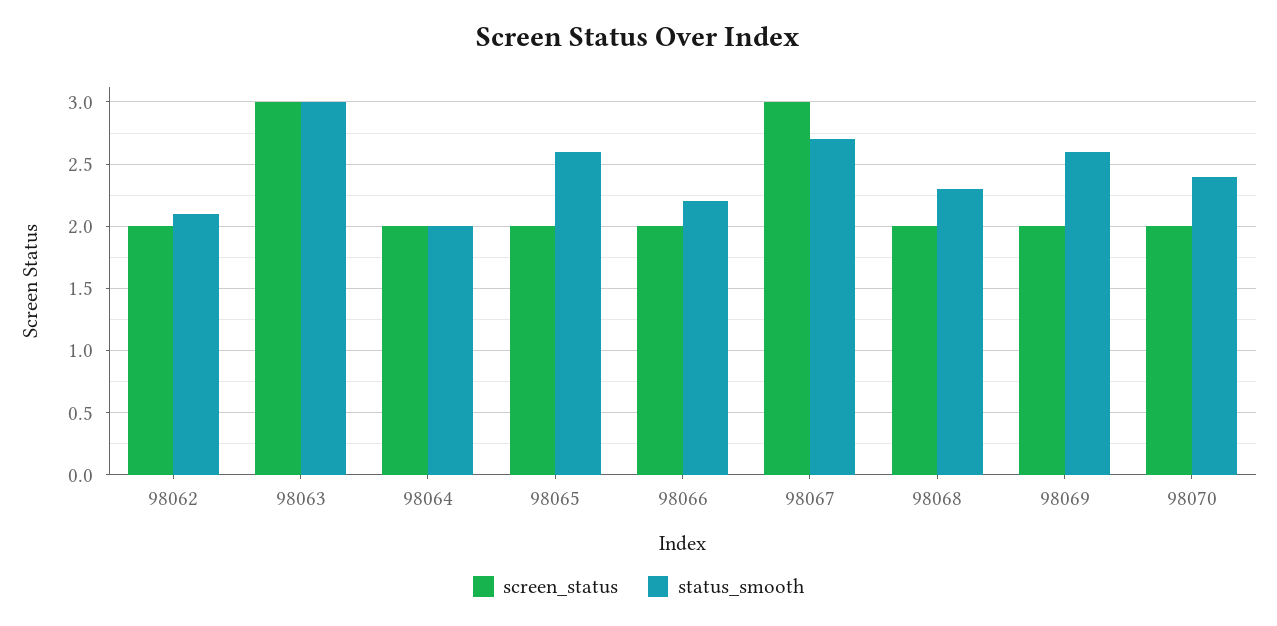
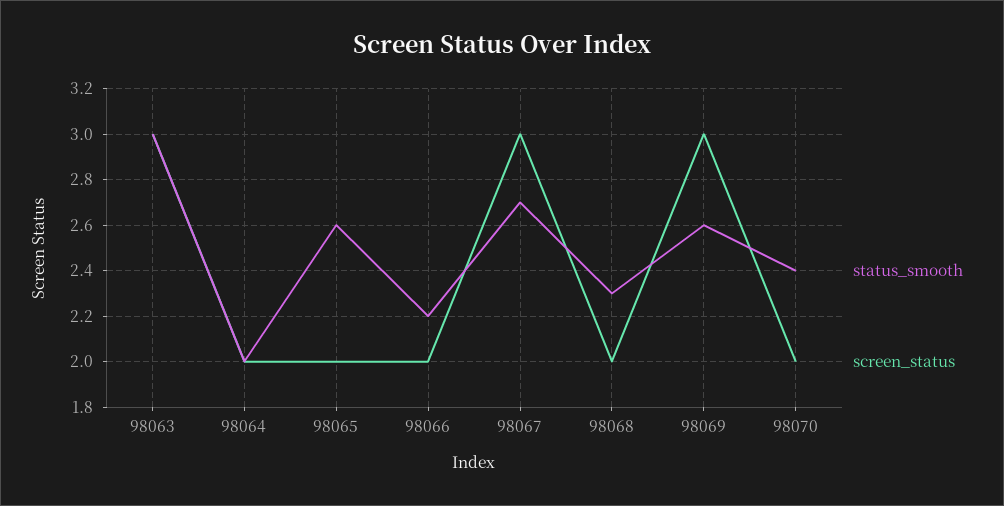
screen_status, 98062: 2 -> none
status_smooth, 98062: 2.1 -> none
screen_status, 98069: 2 -> 3

